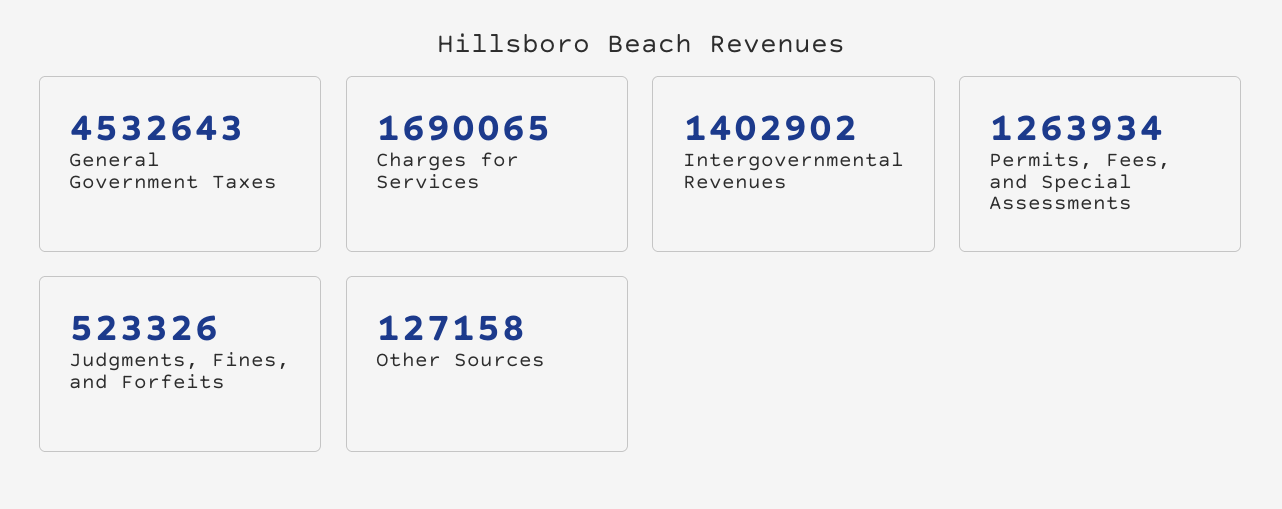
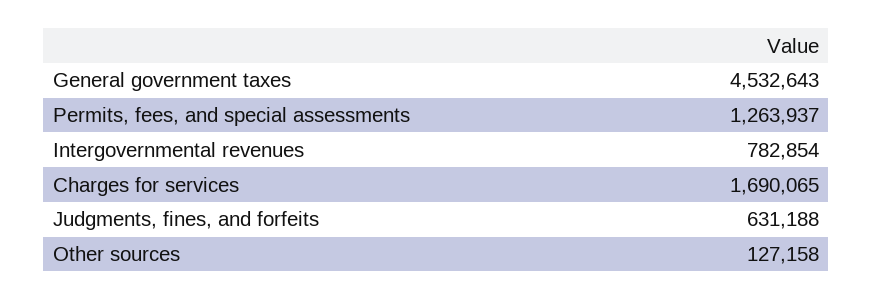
Intergovernmental Revenues: 1402902 -> 782854
Permits, Fees, and Special Assessments: 1263934 -> 1263937
Judgments, Fines, and Forfeits: 523326 -> 631188

